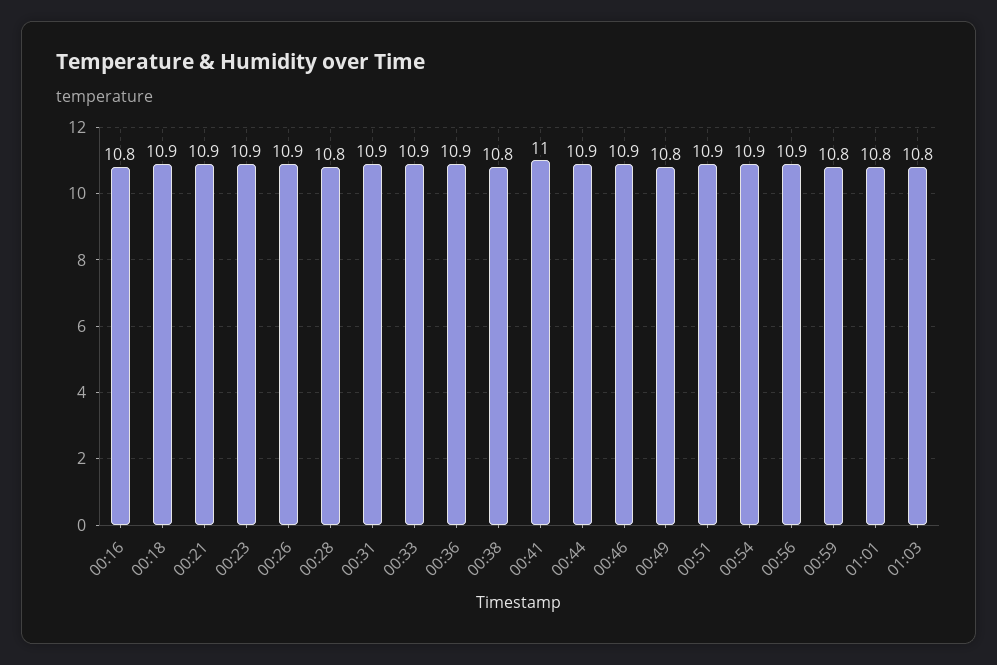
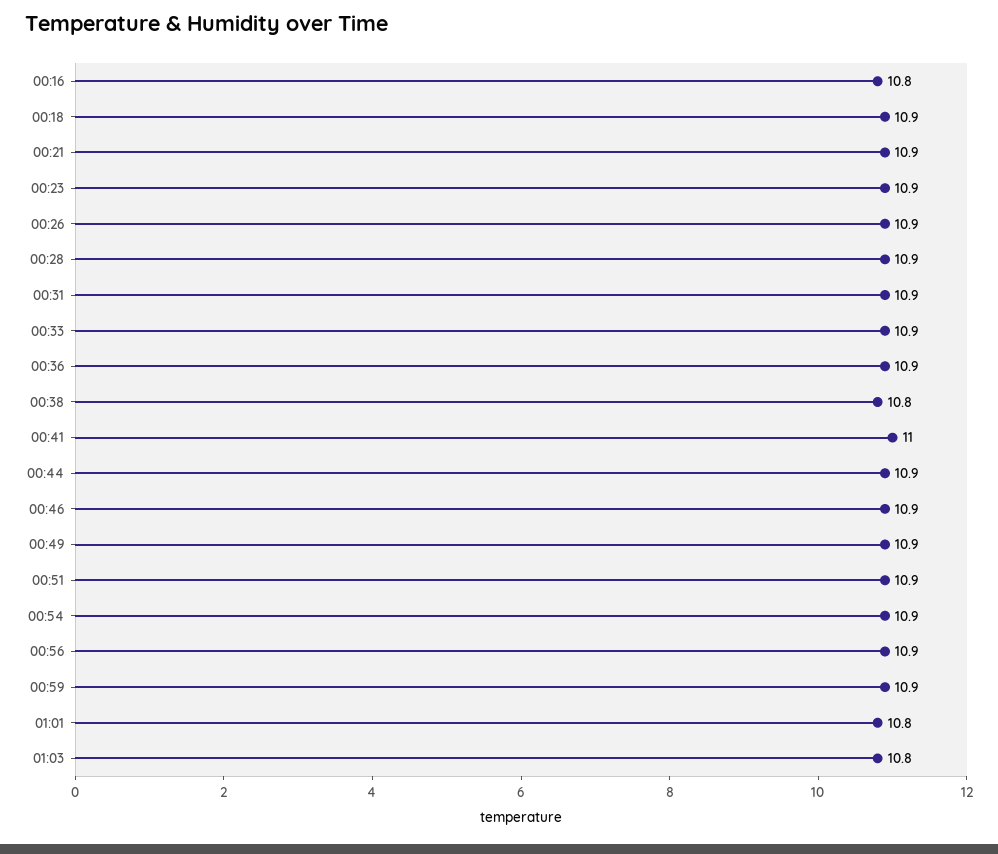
00:28: 10.8 -> 10.9
00:49: 10.8 -> 10.9
00:59: 10.8 -> 10.9

